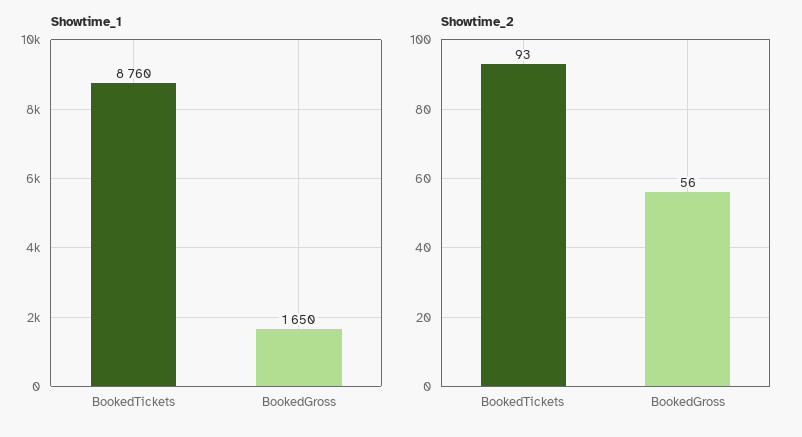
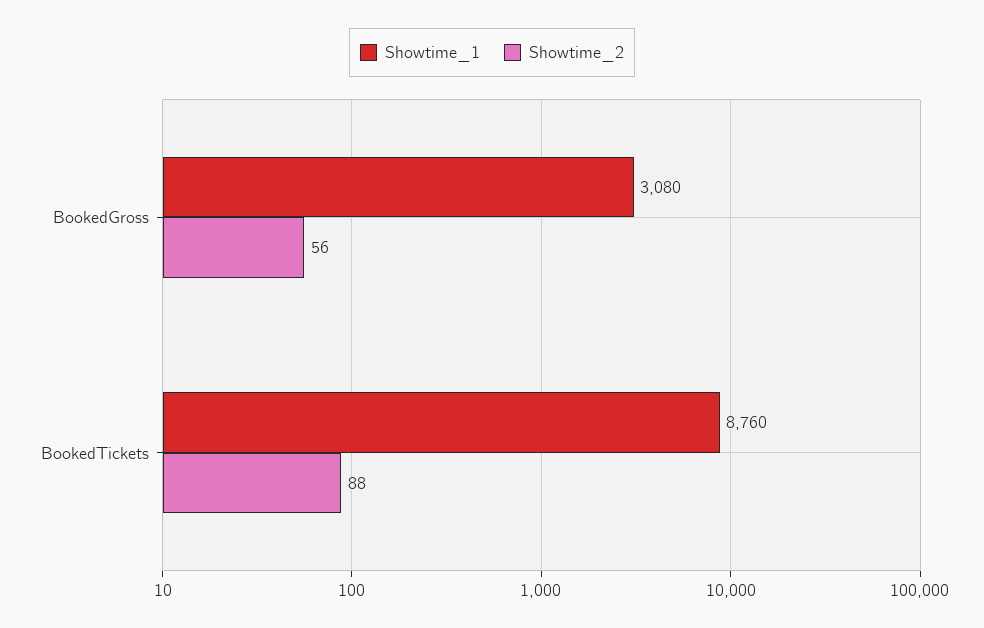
Showtime_1, BookedGross: 1650 -> 3080
Showtime_2, BookedTickets: 93 -> 88

